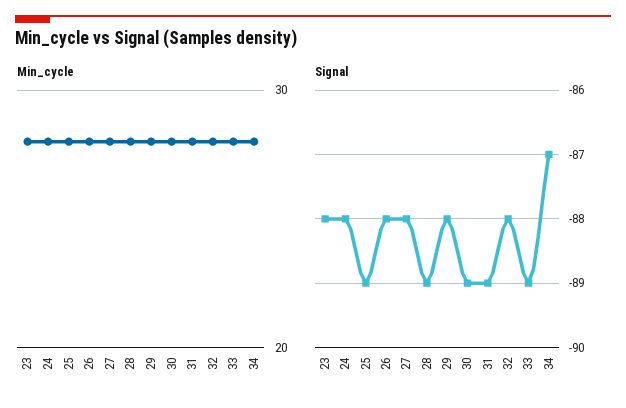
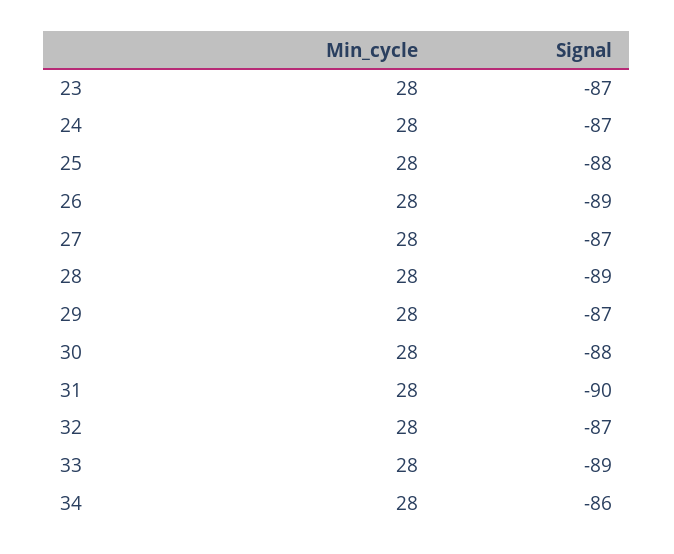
Signal, 23: -88 -> -87
Signal, 24: -88 -> -87
Signal, 25: -89 -> -88
Signal, 26: -88 -> -89
Signal, 27: -88 -> -87
Signal, 29: -88 -> -87
Signal, 30: -89 -> -88
Signal, 31: -89 -> -90
Signal, 32: -88 -> -87
Signal, 34: -87 -> -86

